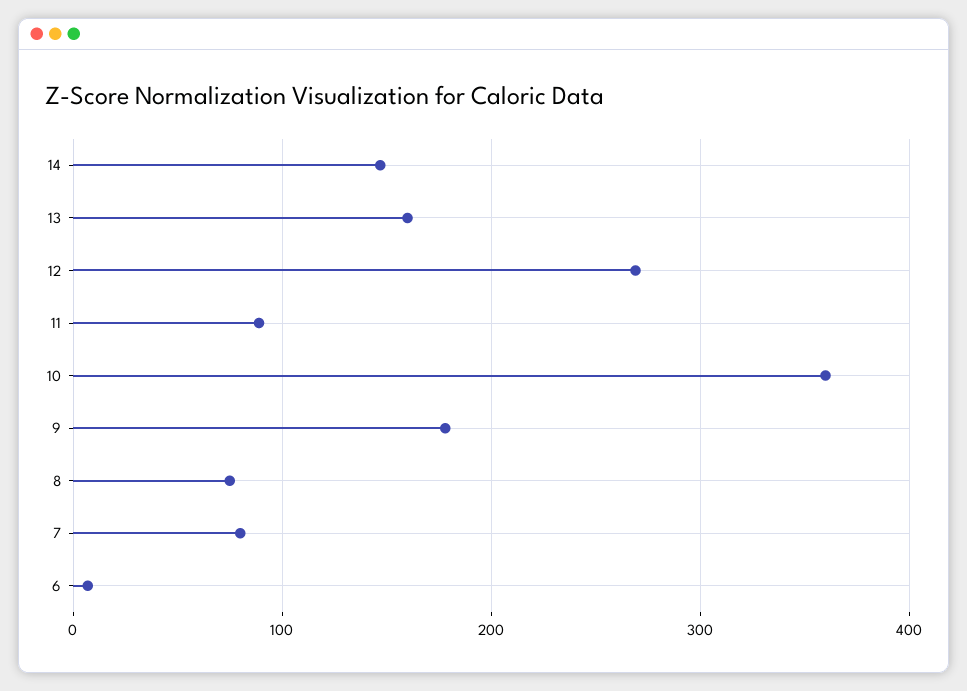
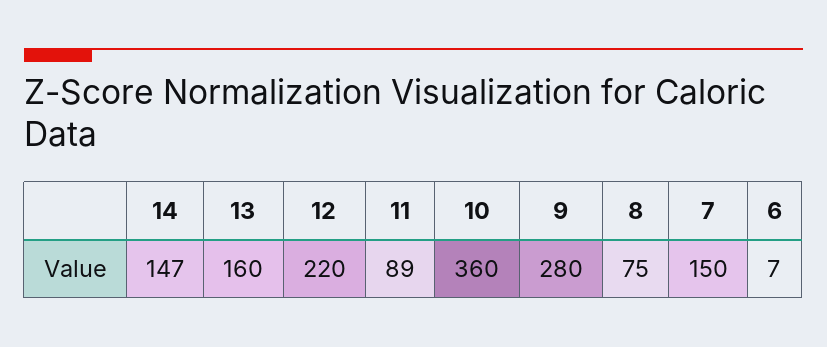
12: 270 -> 220
9: 180 -> 280
7: 80 -> 150

